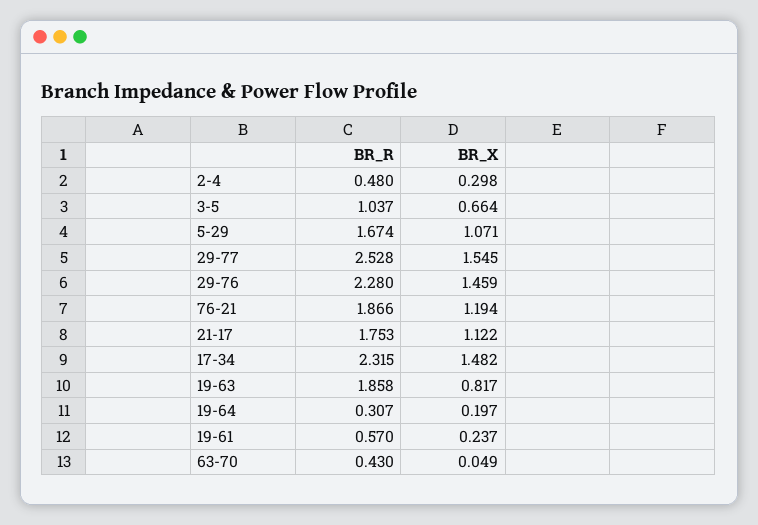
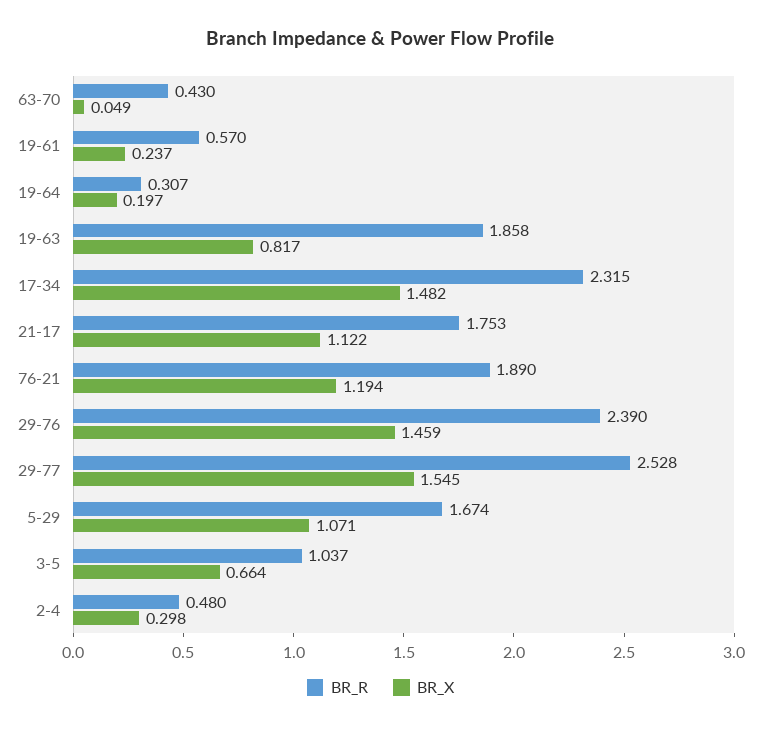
BR_R, 29-76: 2.28 -> 2.39
BR_R, 76-21: 1.866 -> 1.89

